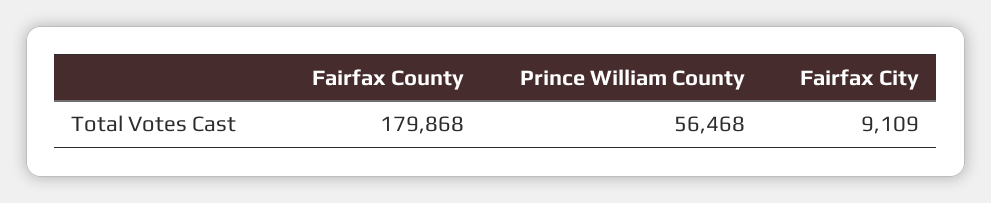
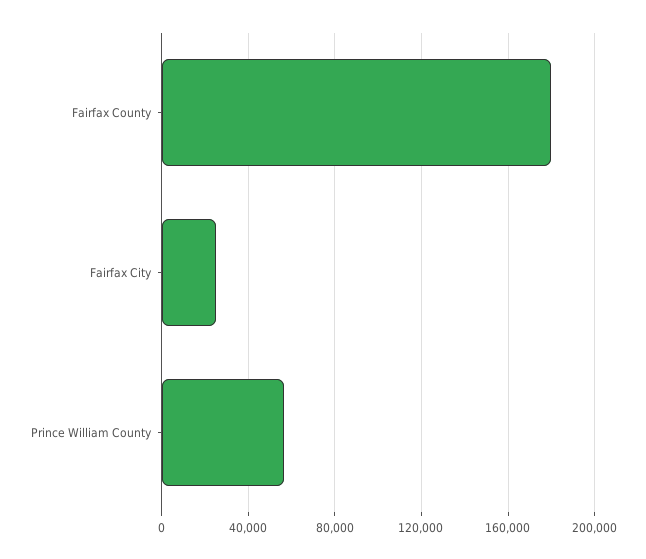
Fairfax City: 9109 -> 25000

